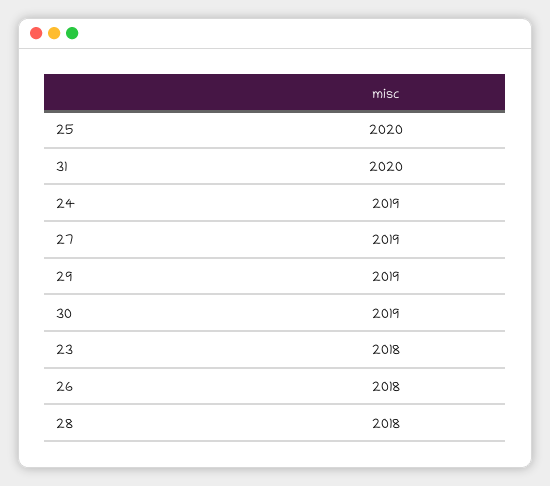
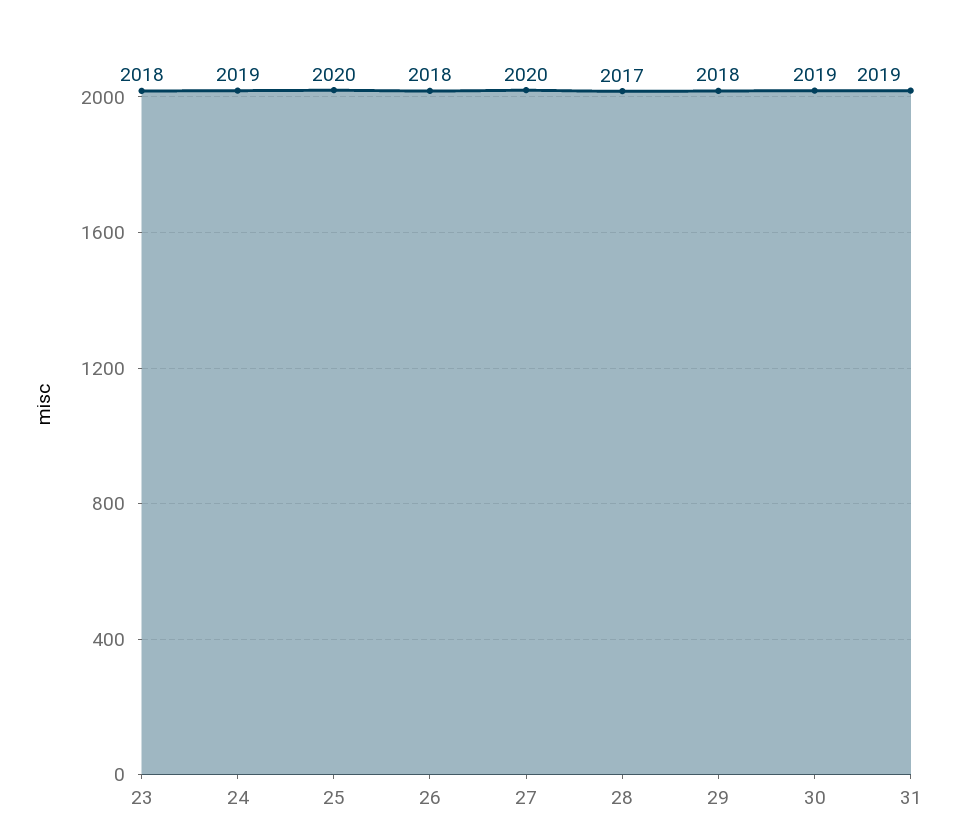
31: 2020 -> 2019
27: 2019 -> 2020
29: 2019 -> 2018
28: 2018 -> 2017

